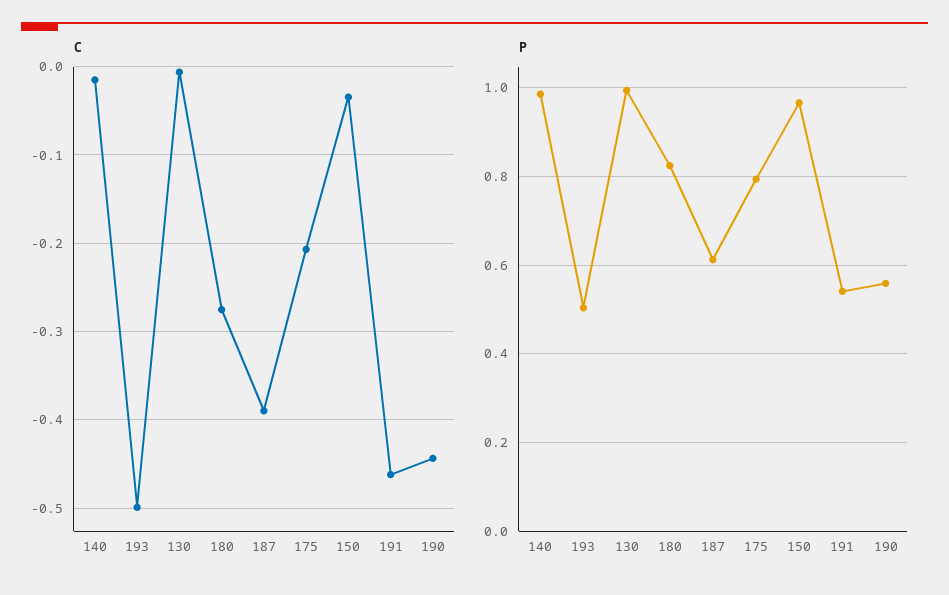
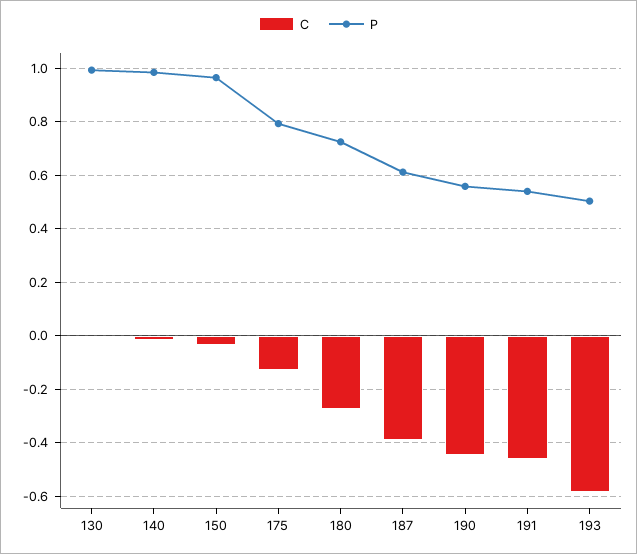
C, 193: -0.5 -> -0.575
C, 175: -0.21 -> -0.125
P, 180: 0.82 -> 0.725

